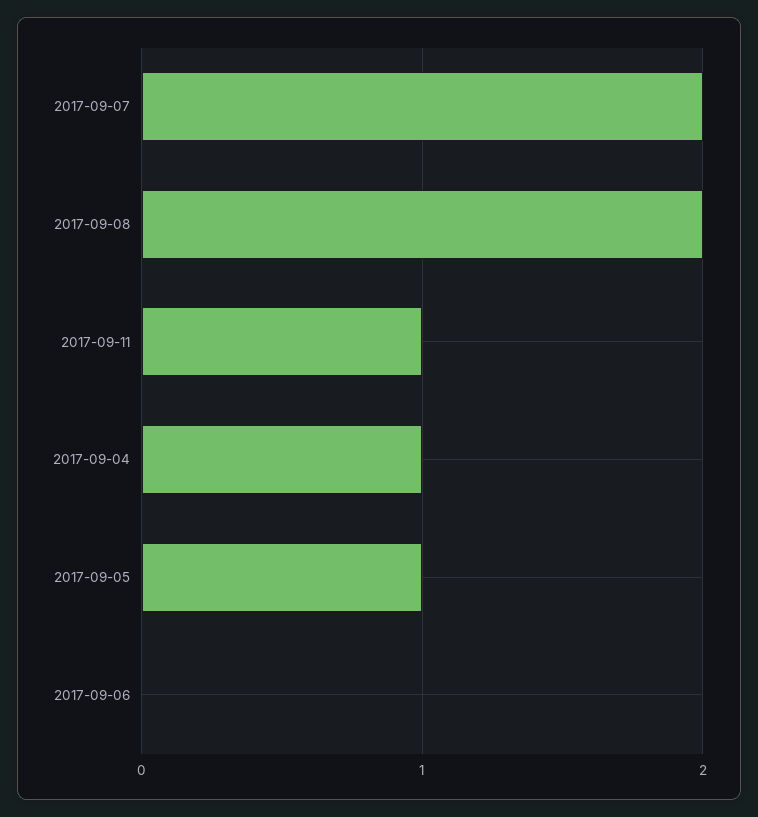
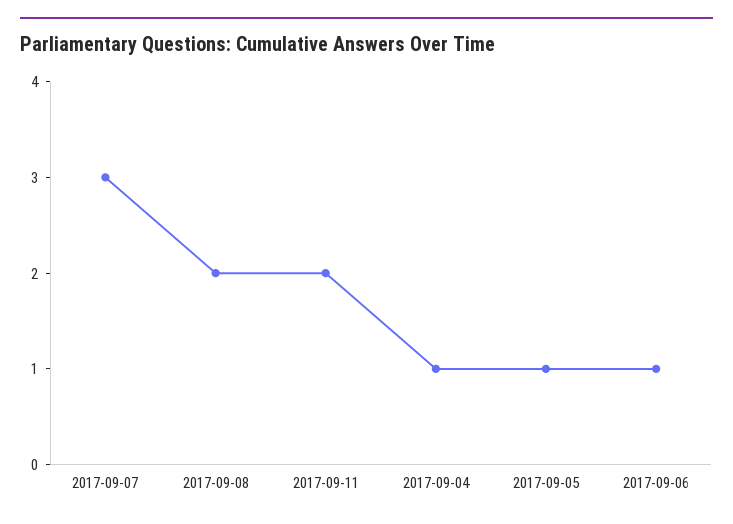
2017-09-07: 2 -> 3
2017-09-11: 1 -> 2
2017-09-06: 0 -> 1

